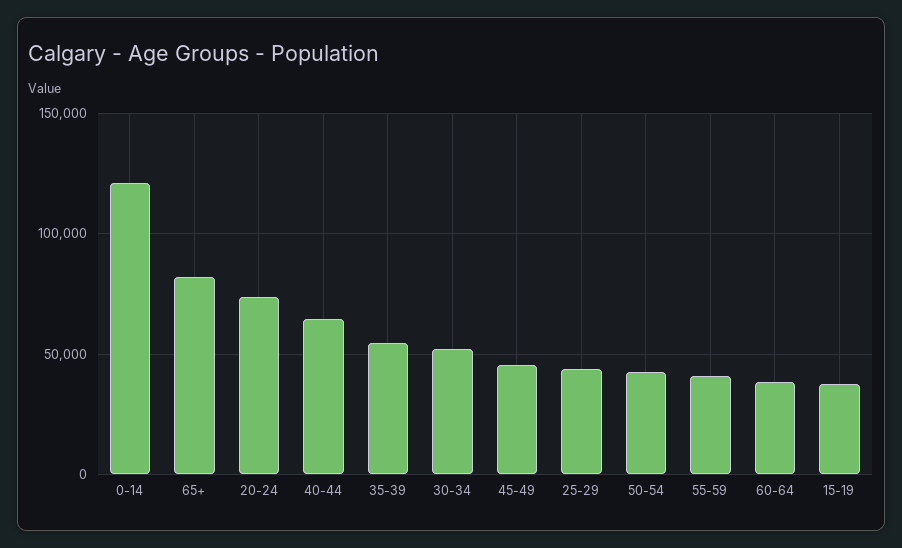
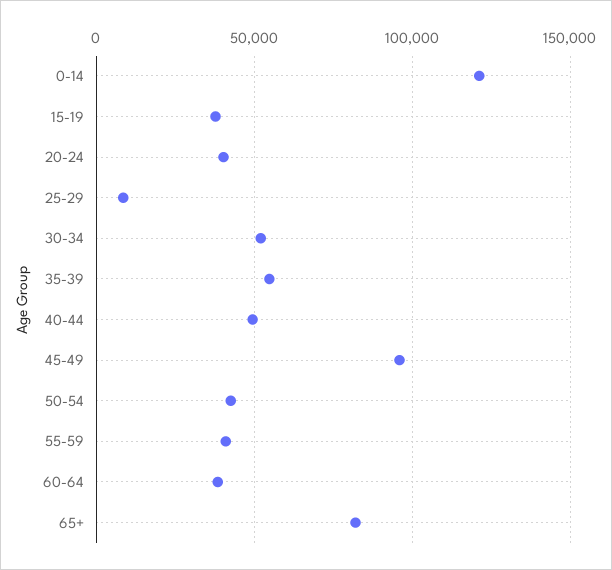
20-24: 75000 -> 40000
40-44: 65000 -> 50000
45-49: 45000 -> 95000
25-29: 45000 -> 10000

